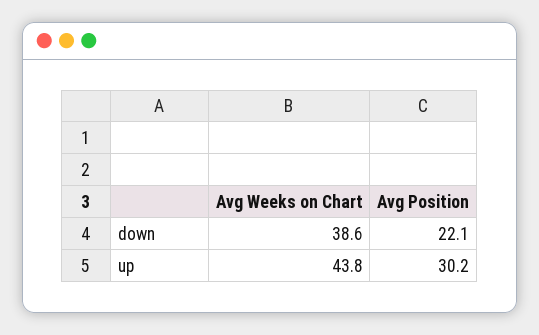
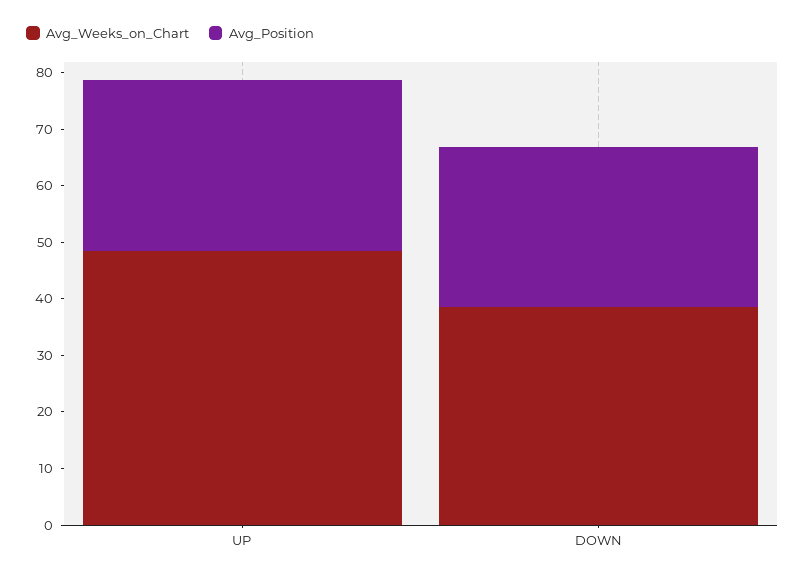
Avg Position, down: 22.1 -> 28
Avg Weeks on Chart, up: 43.8 -> 48

